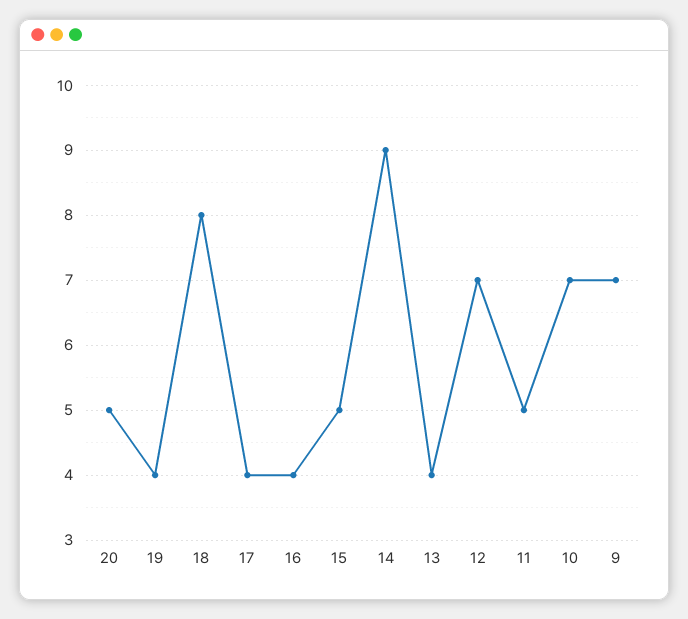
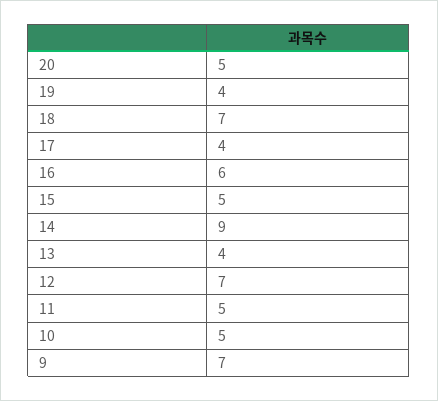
18: 8 -> 7
16: 4 -> 6
10: 7 -> 5

